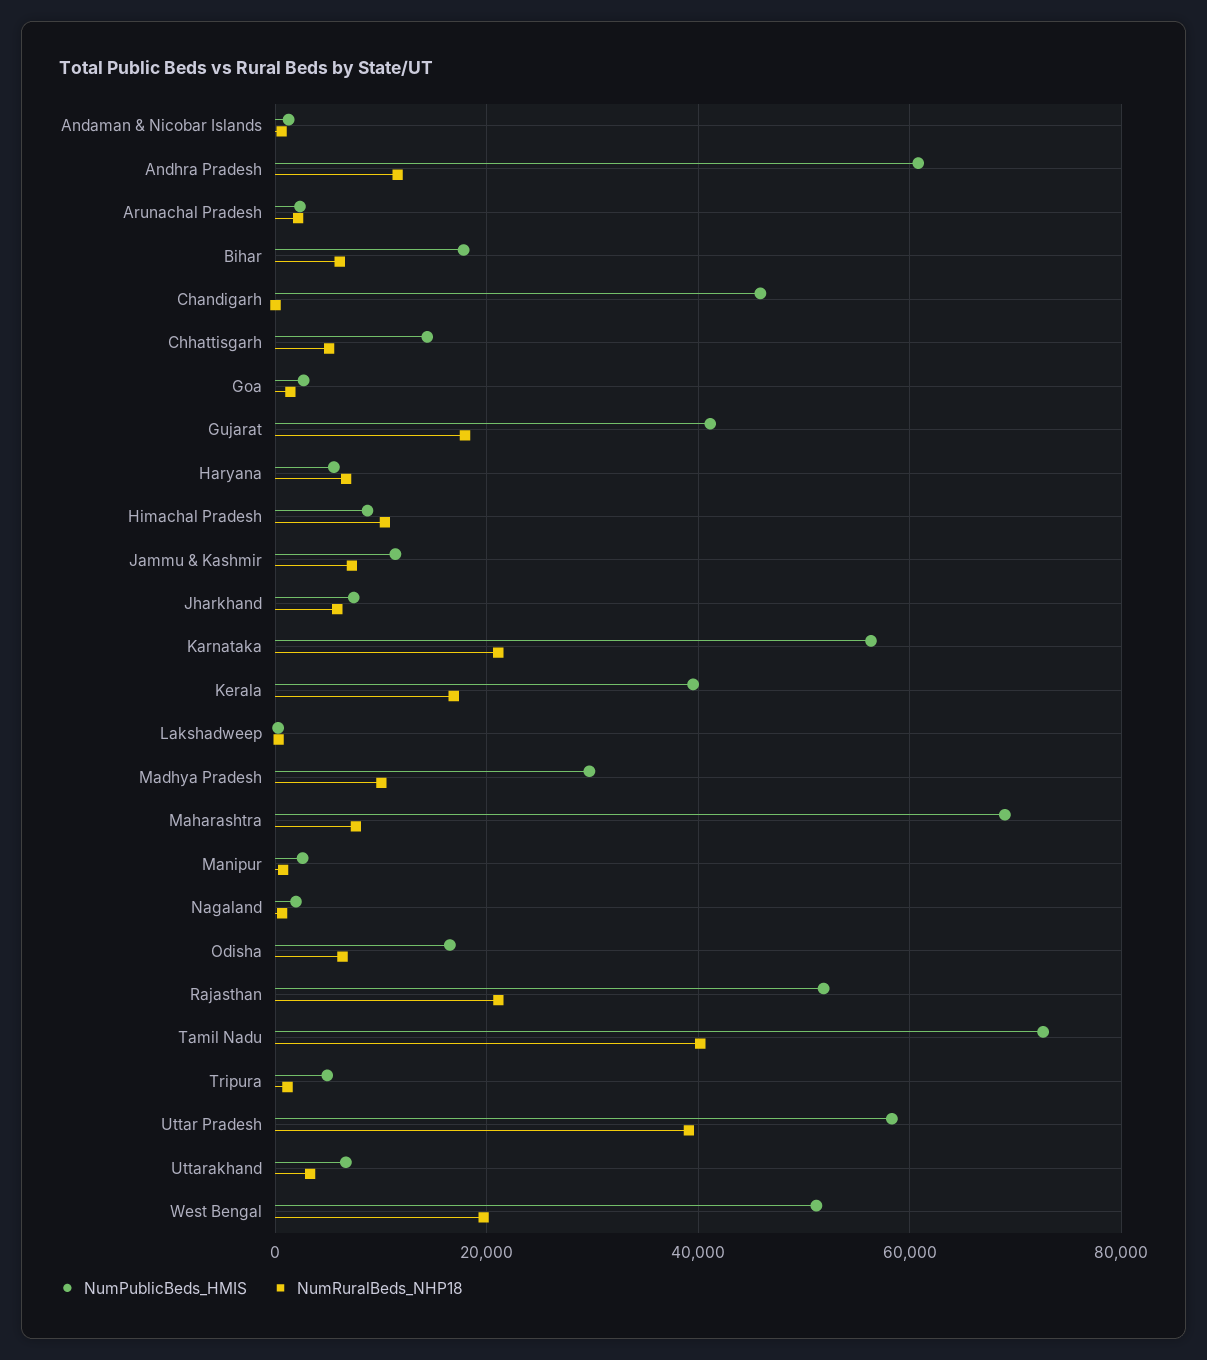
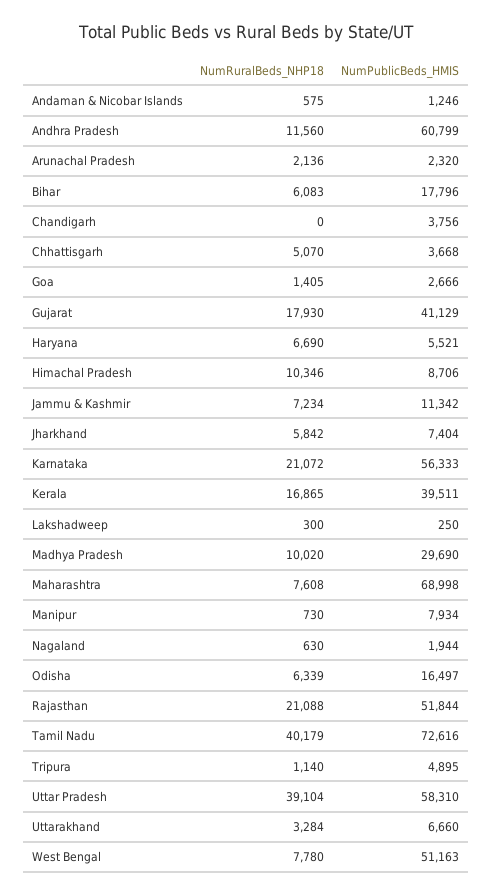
NumPublicBeds_HMIS, Chandigarh: 46000 -> 3756
NumPublicBeds_HMIS, Chhattisgarh: 14000 -> 3668
NumPublicBeds_HMIS, Manipur: 2000 -> 7934
NumRuralBeds_NHP18, West Bengal: 20000 -> 7780

